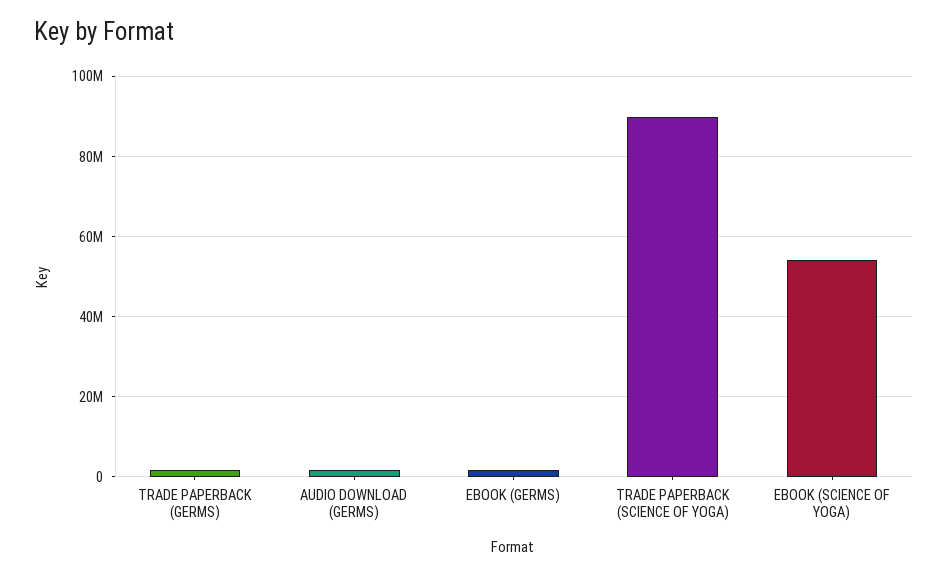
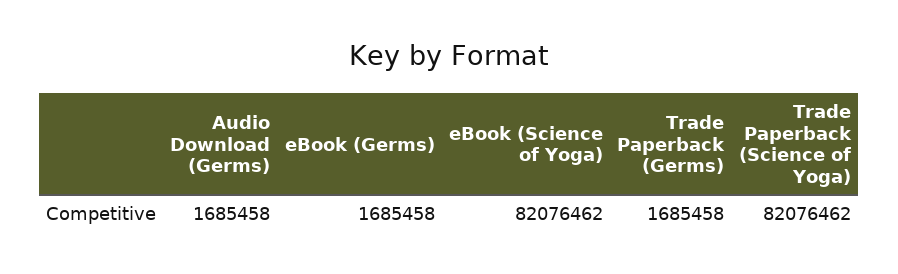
TRADE PAPERBACK (SCIENCE OF YOGA): 90000000 -> 82076462
EBOOK (SCIENCE OF YOGA): 54000000 -> 82076462

